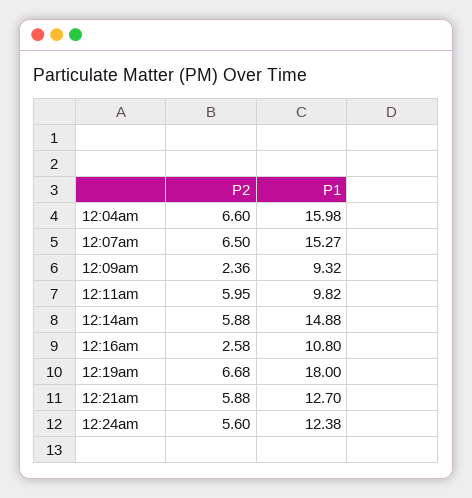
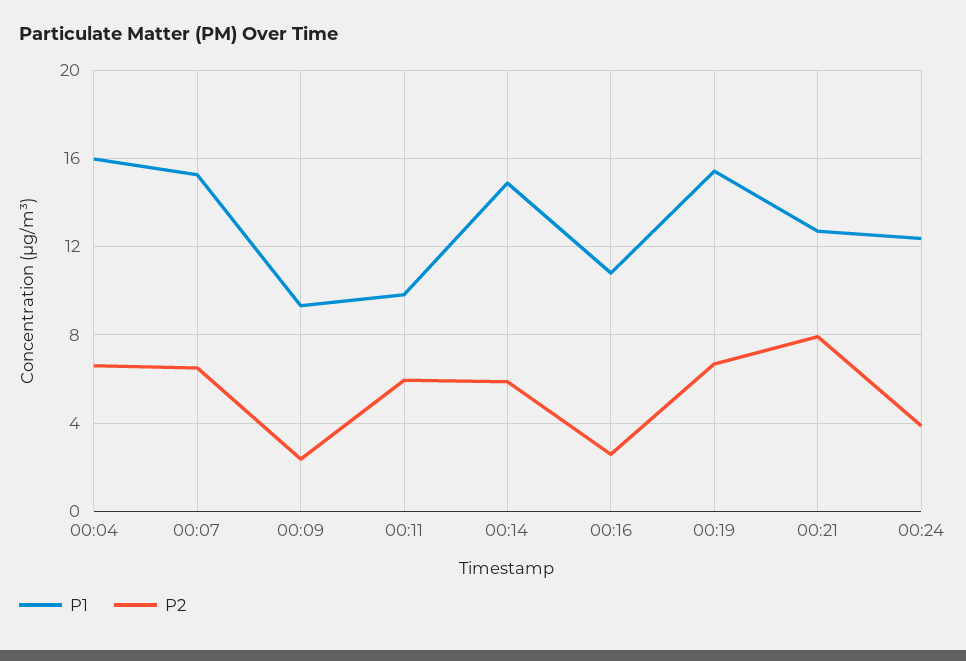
P1, 12:19am: 18 -> 15.5
P2, 12:21am: 5.88 -> 8
P2, 12:24am: 5.6 -> 4

